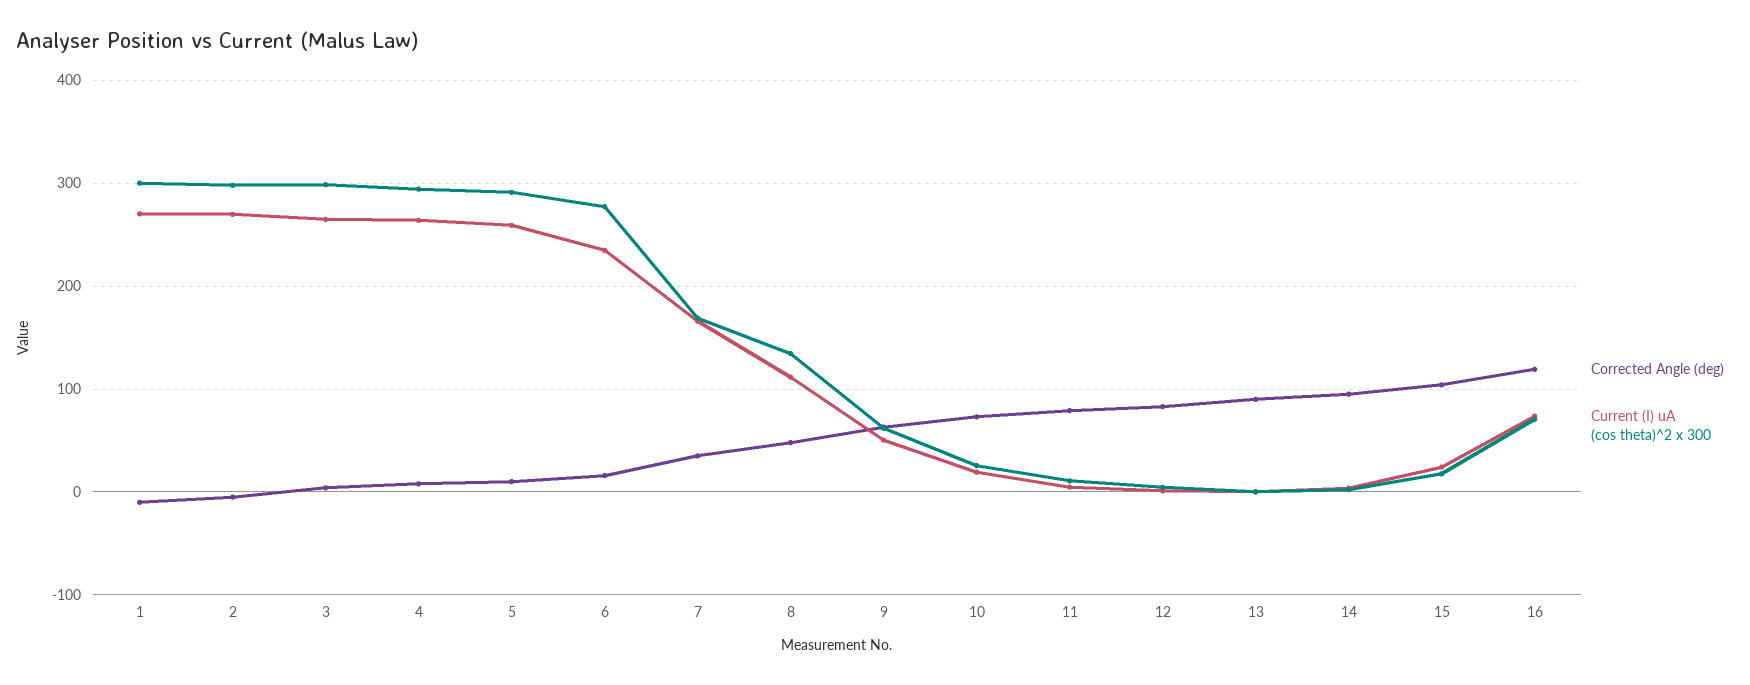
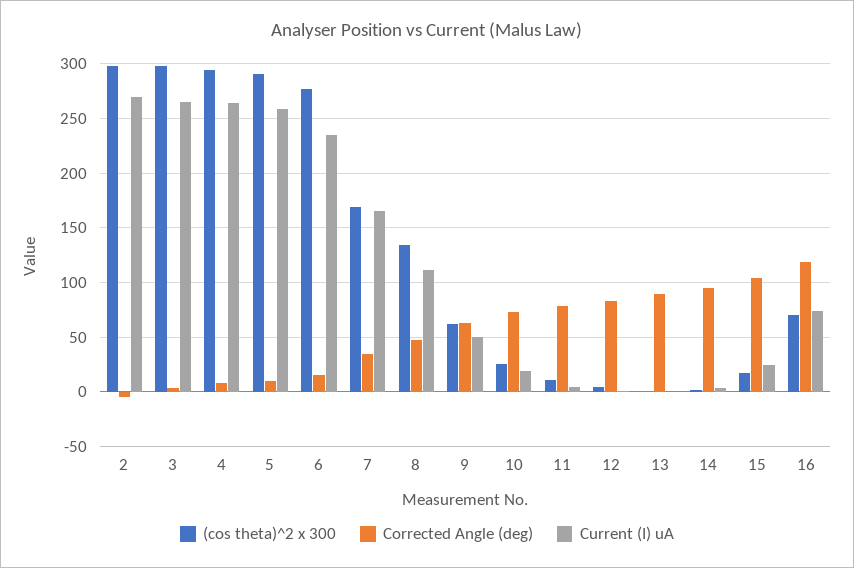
Corrected Angle (deg), 1: -10 -> none
Current (I) uA, 1: 270 -> none
(cos theta)^2 x 300, 1: 300 -> none

